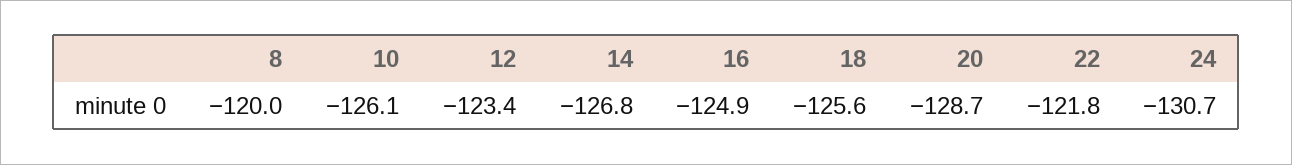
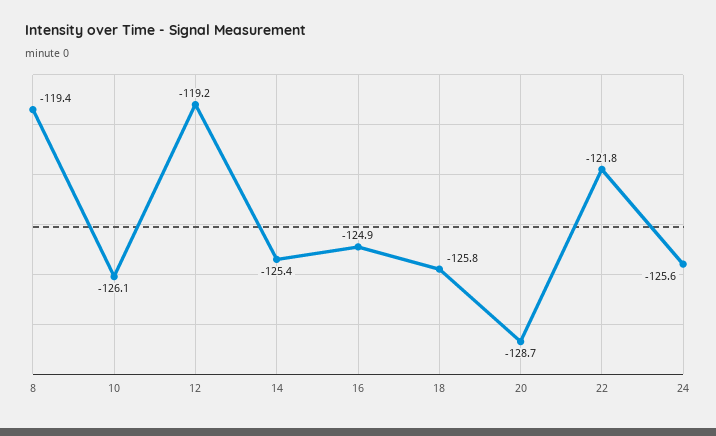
8: -120 -> -119.4
12: -123.4 -> -119.2
14: -126.8 -> -125.4
18: -125.6 -> -125.8
24: -130.7 -> -125.6

